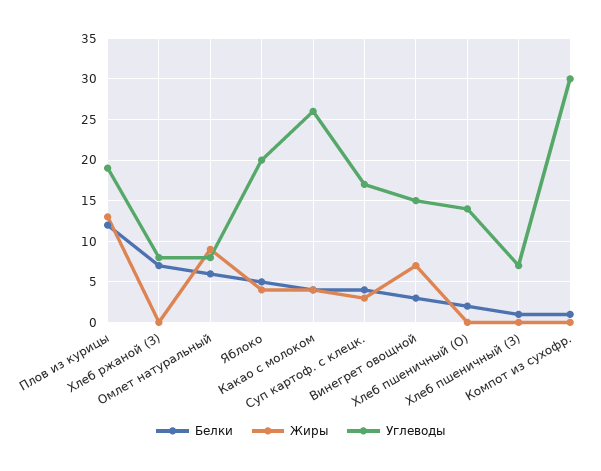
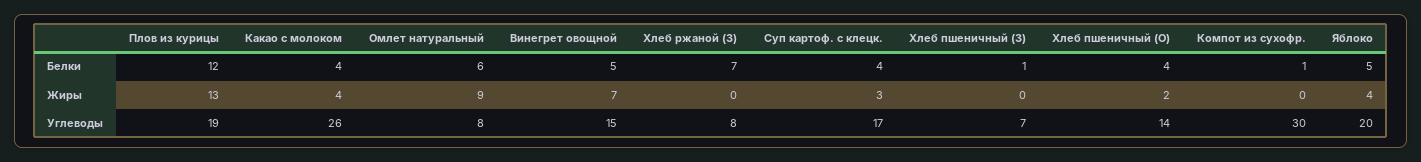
Белки, Винегрет овощной: 3 -> 5
Белки, Хлеб пшеничный (О): 2 -> 4
Жиры, Хлеб пшеничный (О): 0 -> 2

